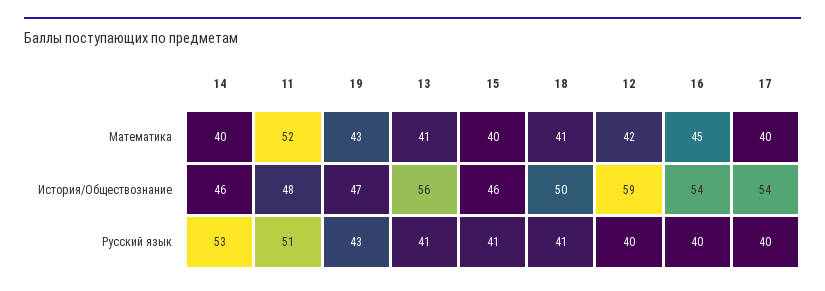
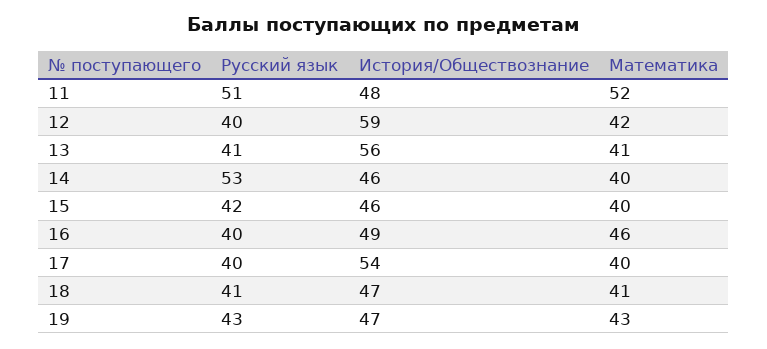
16, Математика: 45 -> 46
18, История/Обществознание: 50 -> 47
16, История/Обществознание: 54 -> 49
15, Русский язык: 41 -> 42

